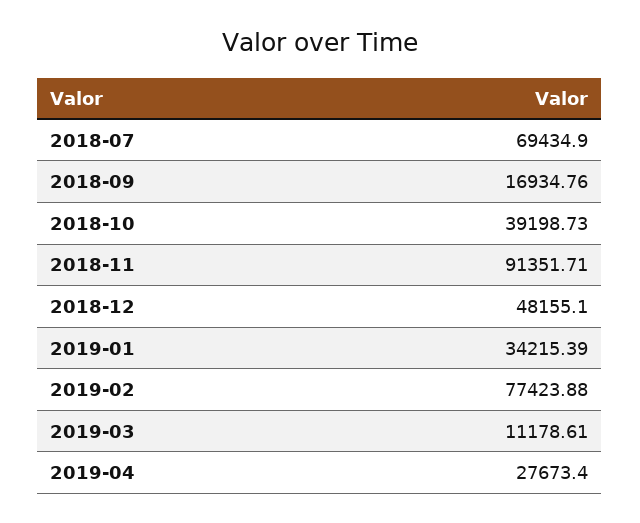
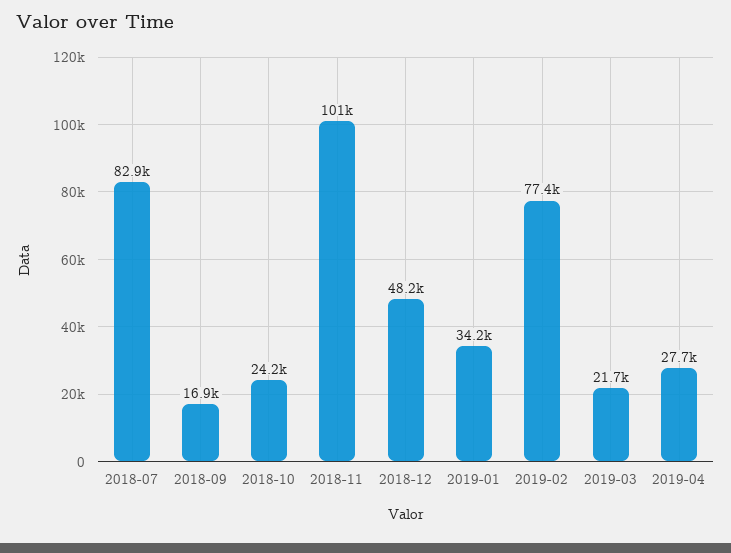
2018-07: 69434.9 -> 82900
2018-10: 39198.73 -> 24200
2018-11: 91351.71 -> 101000
2019-03: 11178.61 -> 21700

